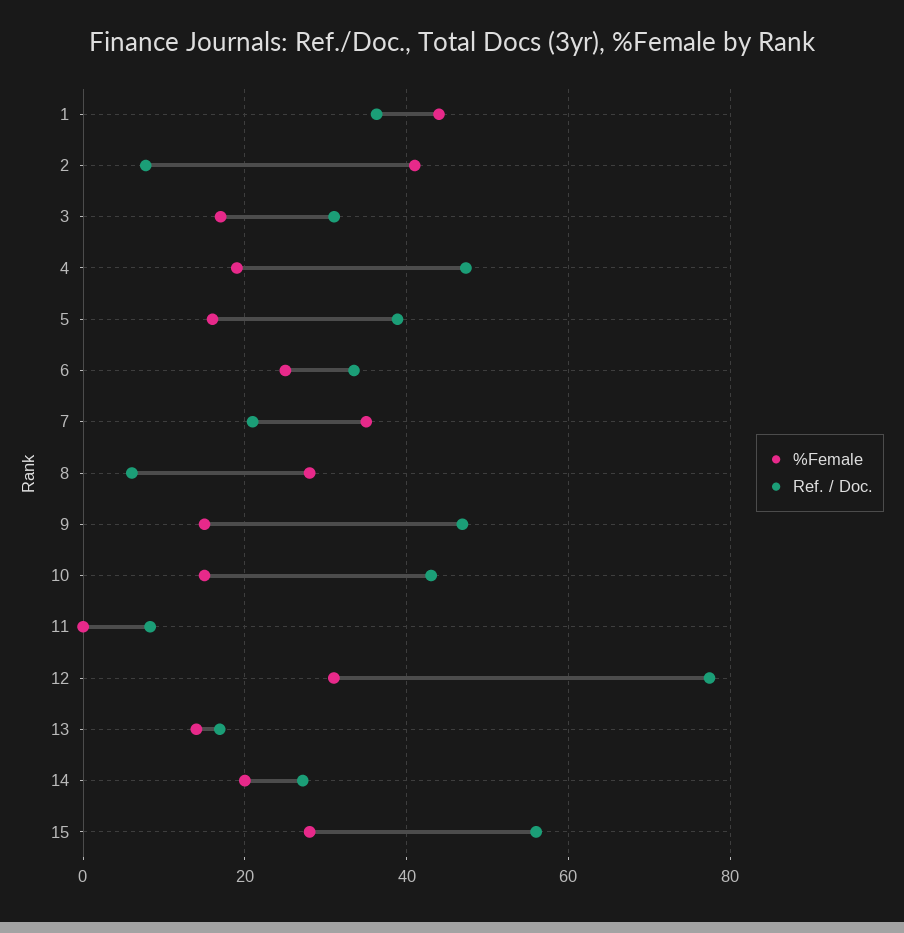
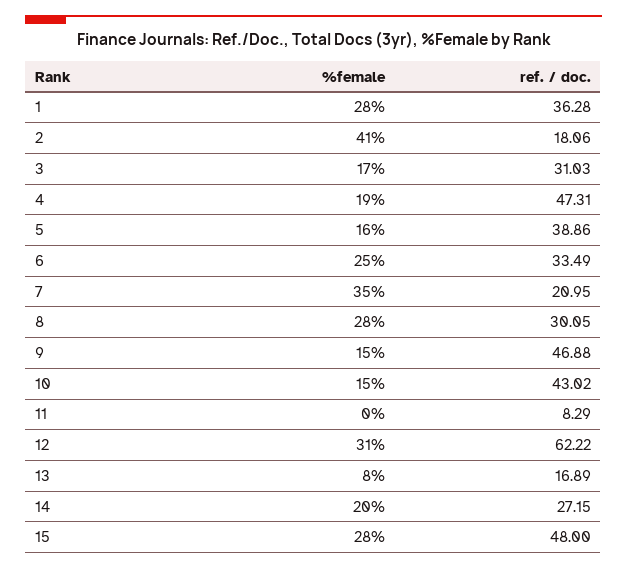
%Female, 1: 44 -> 28
Ref. / Doc., 2: 8 -> 18.06
Ref. / Doc., 8: 6 -> 30.05
Ref. / Doc., 12: 78 -> 62.22
%Female, 13: 14 -> 8
Ref. / Doc., 15: 56 -> 48

